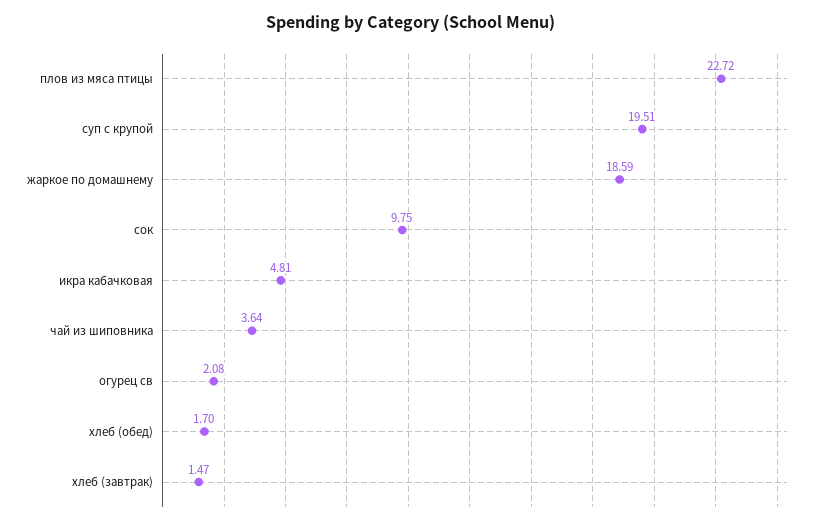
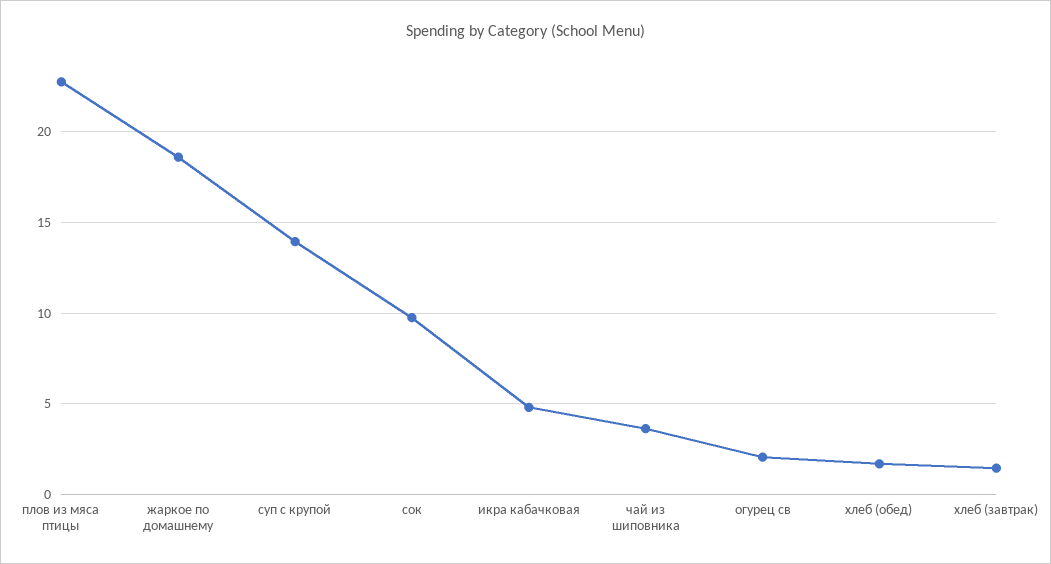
суп с крупой: 19.51 -> 14

